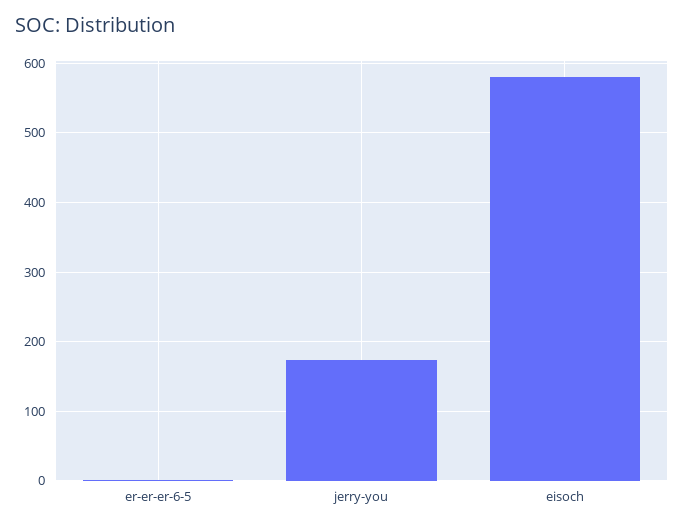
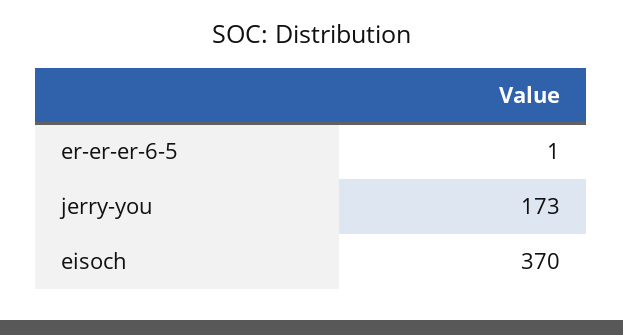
eisoch: 580 -> 370

